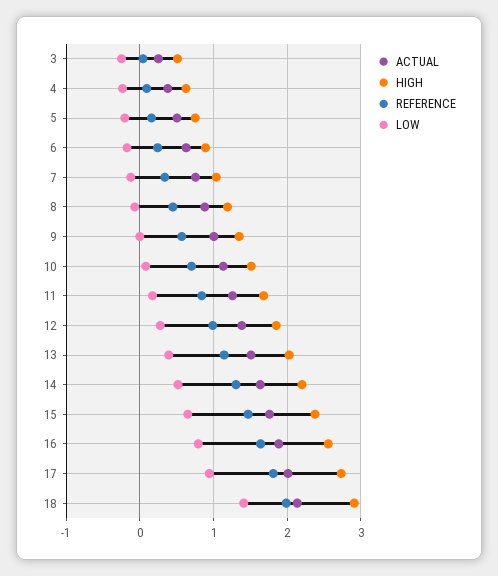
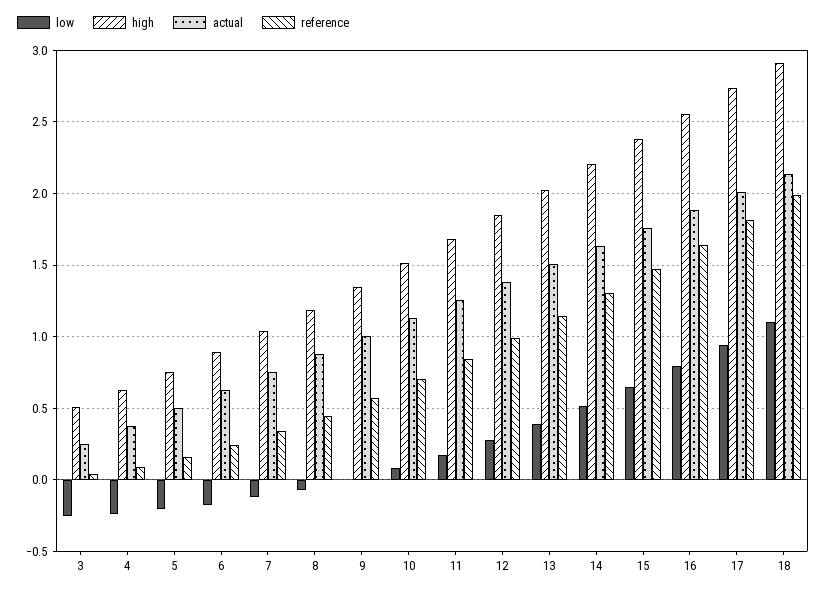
LOW, 18: 1.4 -> 1.1

